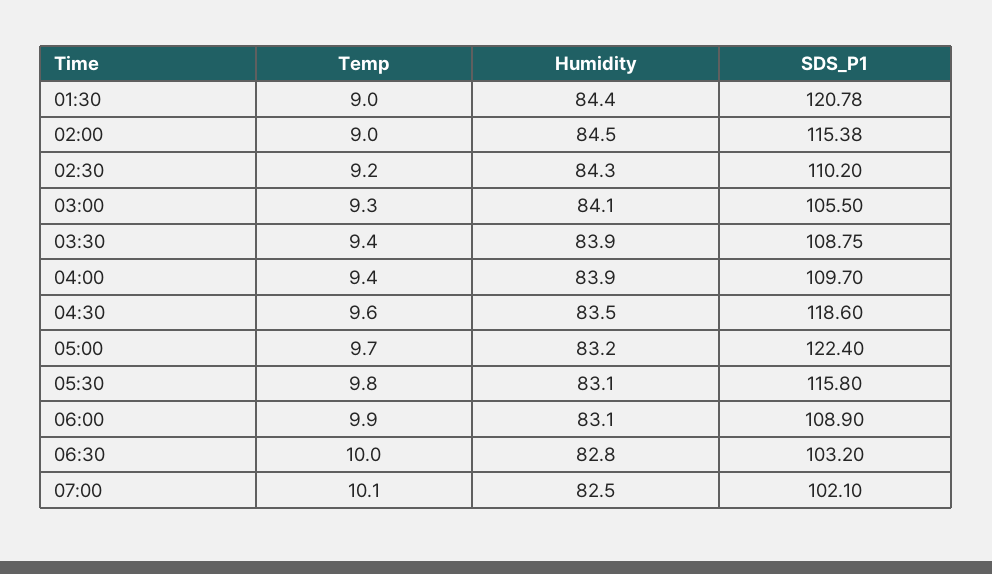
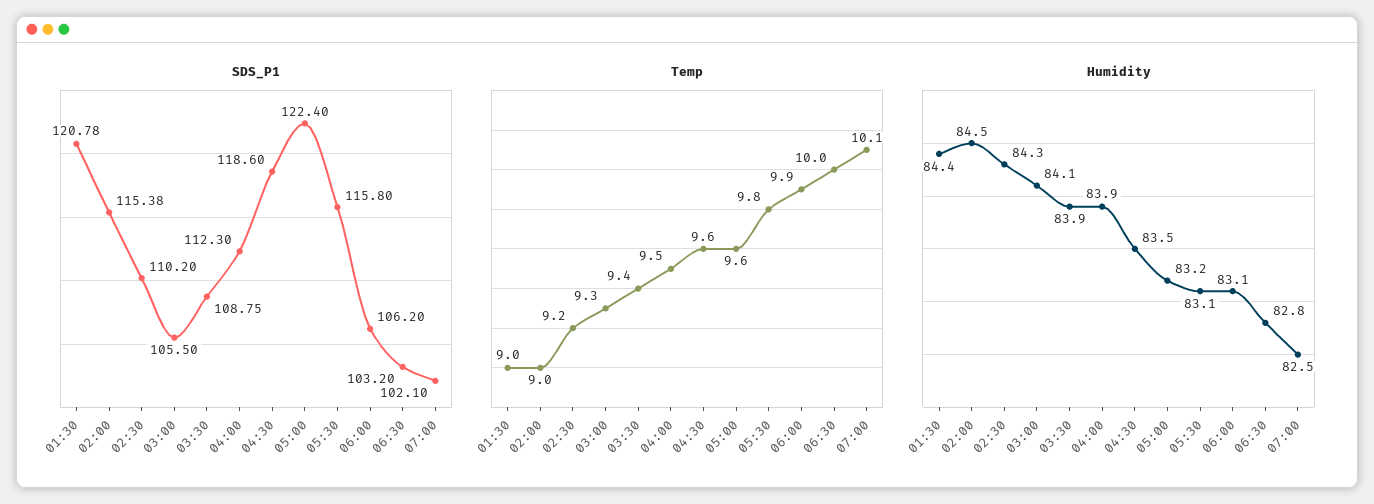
Temp, 04:00: 9.4 -> 9.5
SDS_P1, 04:00: 109.7 -> 112.3
Temp, 05:00: 9.7 -> 9.6
SDS_P1, 06:00: 108.9 -> 106.2

